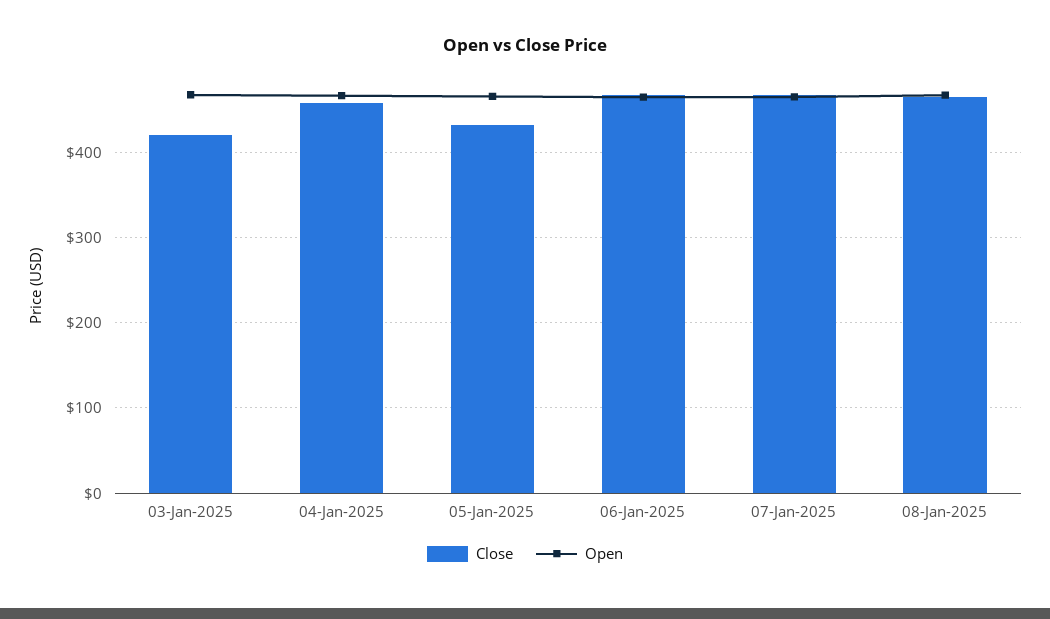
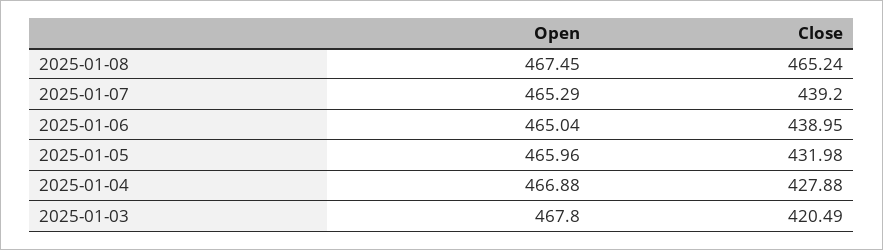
Close, 04-Jan-2025: 460 -> 427.88
Close, 06-Jan-2025: 470 -> 438.95
Close, 07-Jan-2025: 470 -> 439.2

